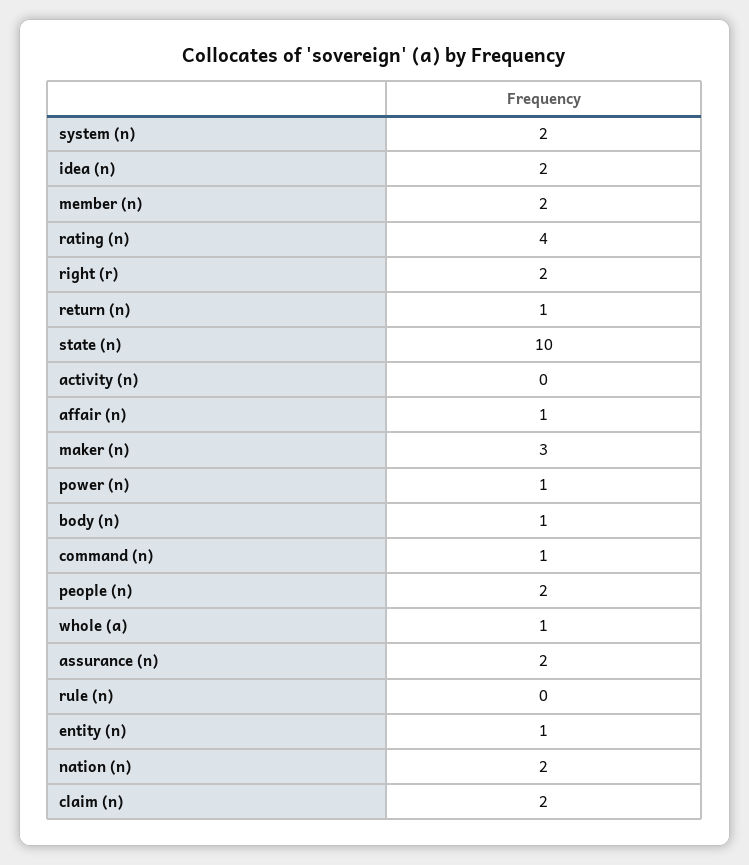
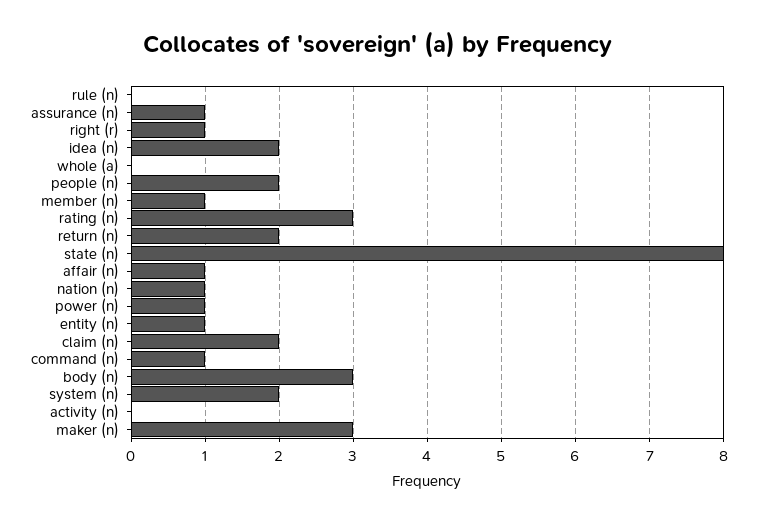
member (n): 2 -> 1
rating (n): 4 -> 3
right (r): 2 -> 1
return (n): 1 -> 2
state (n): 10 -> 8
body (n): 1 -> 3
whole (a): 1 -> 0
assurance (n): 2 -> 1
nation (n): 2 -> 1

